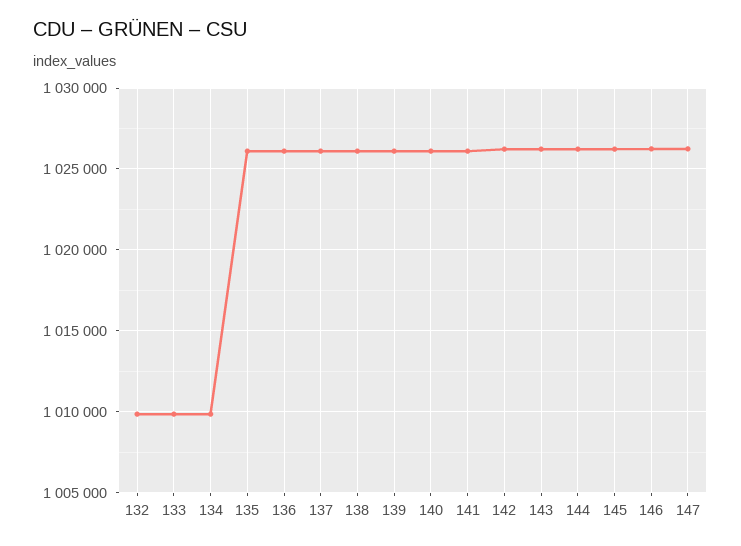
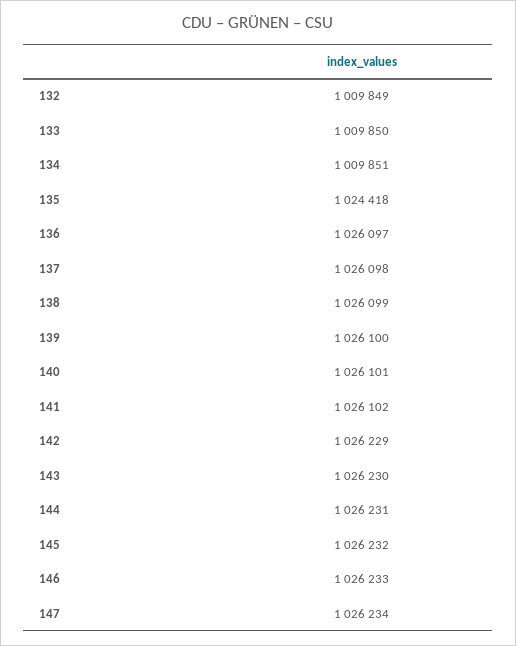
135: 1026000 -> 1024418

